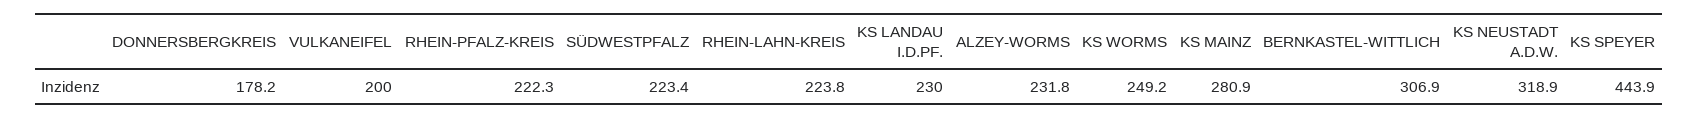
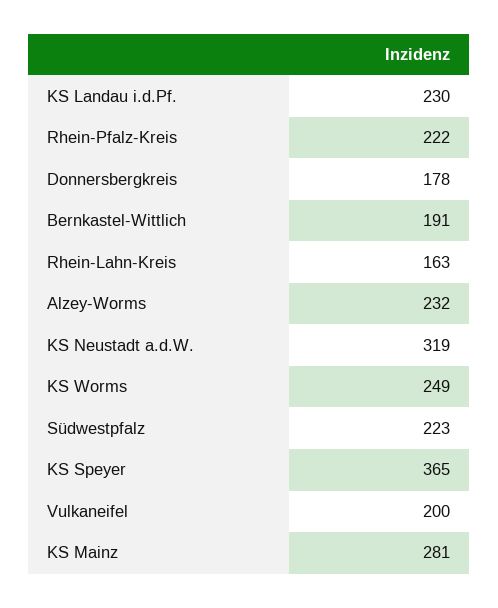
RHEIN-LAHN-KREIS: 223.8 -> 163
BERNKASTEL-WITTLICH: 306.9 -> 191
KS SPEYER: 443.9 -> 365

